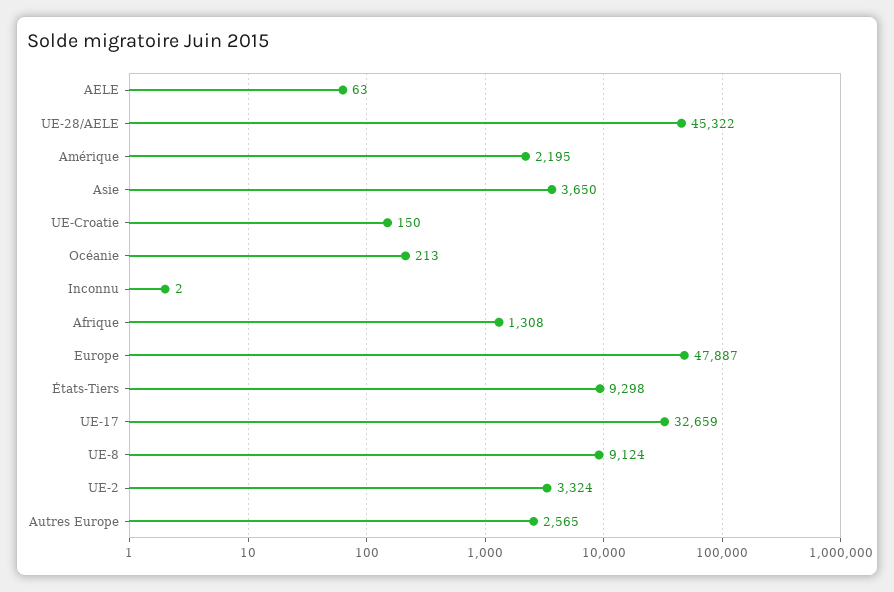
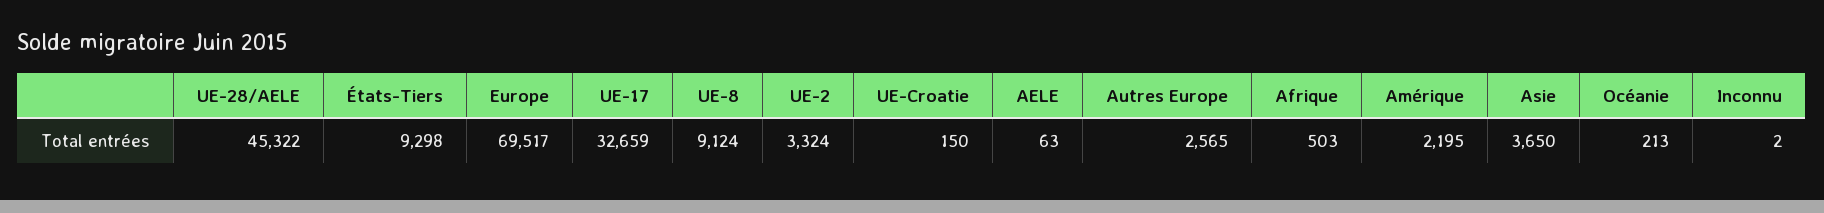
Afrique: 1308 -> 503
Europe: 47887 -> 69517

